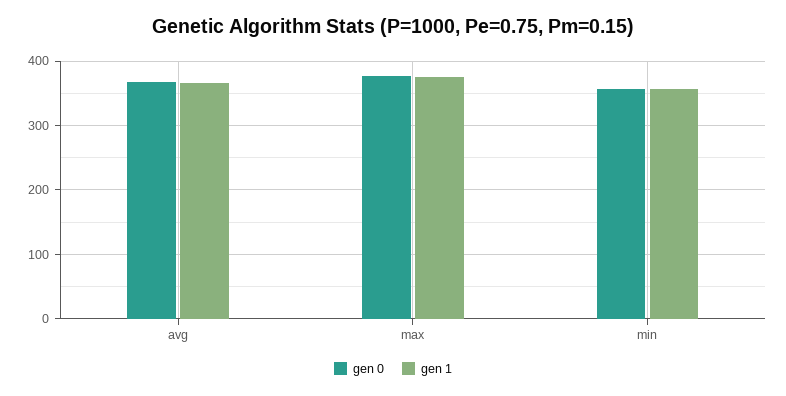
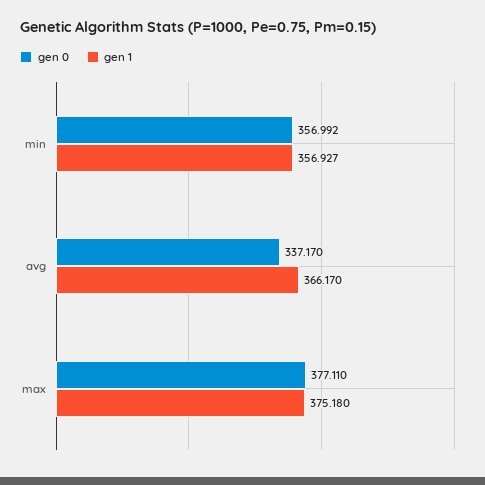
gen 0, avg: 370 -> 337.17

